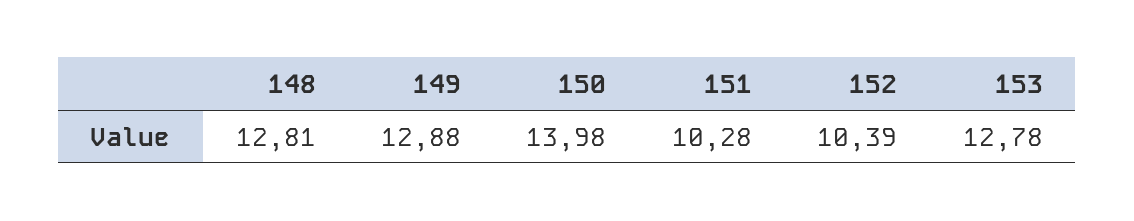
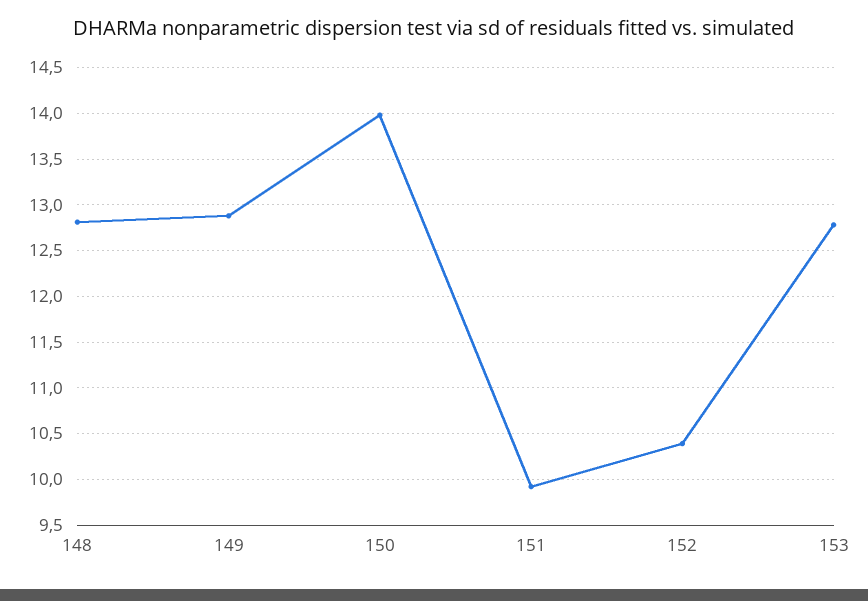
151: 10.28 -> 9.9

